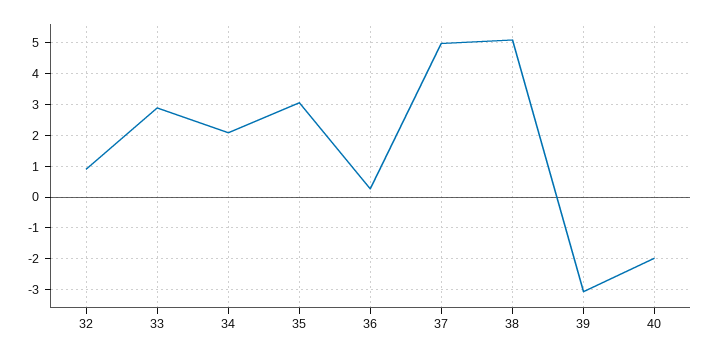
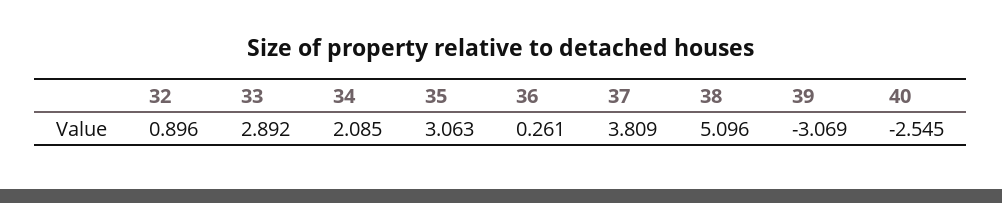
37: 5 -> 3.809
40: -2 -> -2.545

